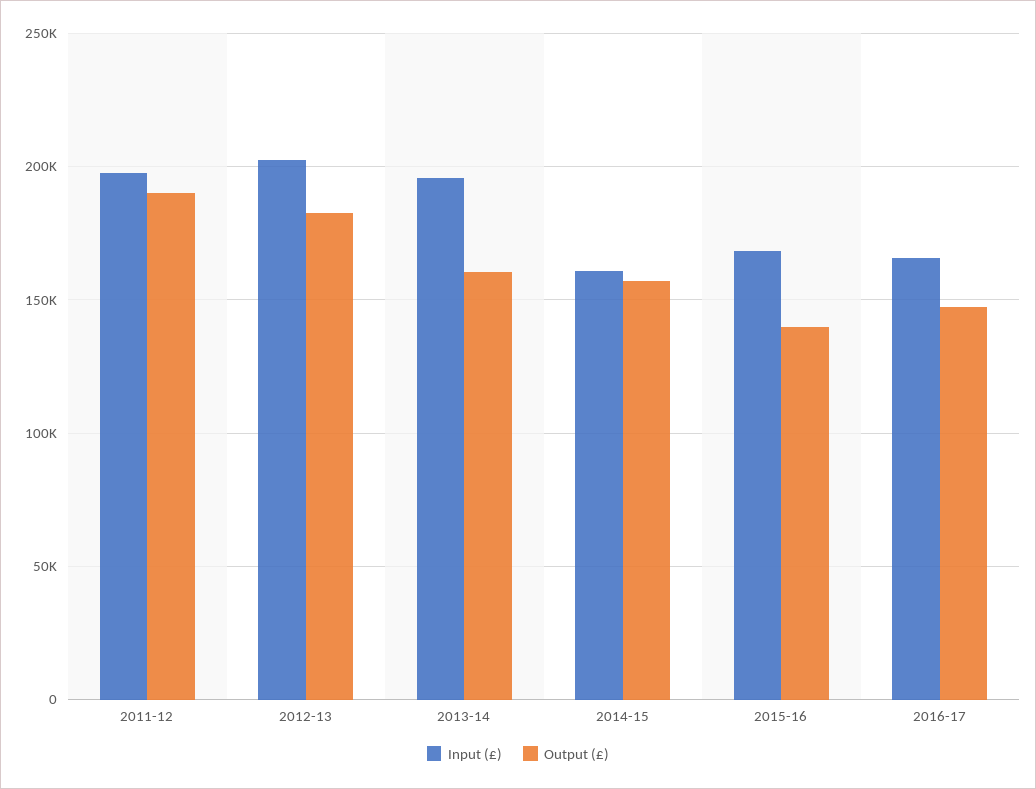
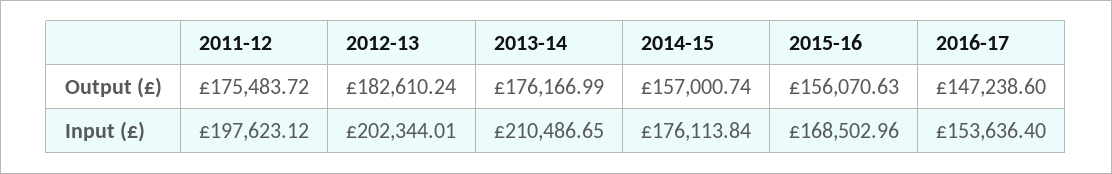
Output (£), 2011-12: 190000 -> 175483.72
Input (£), 2013-14: 195000 -> 210486.65
Output (£), 2013-14: 160000 -> 176166.99
Input (£), 2014-15: 160000 -> 176113.84
Output (£), 2015-16: 140000 -> 156070.63
Input (£), 2016-17: 165000 -> 153636.4

